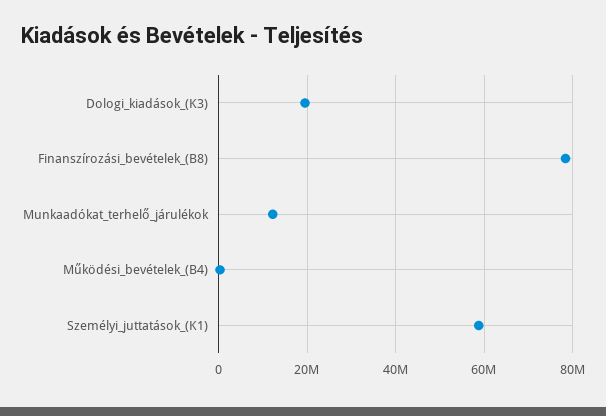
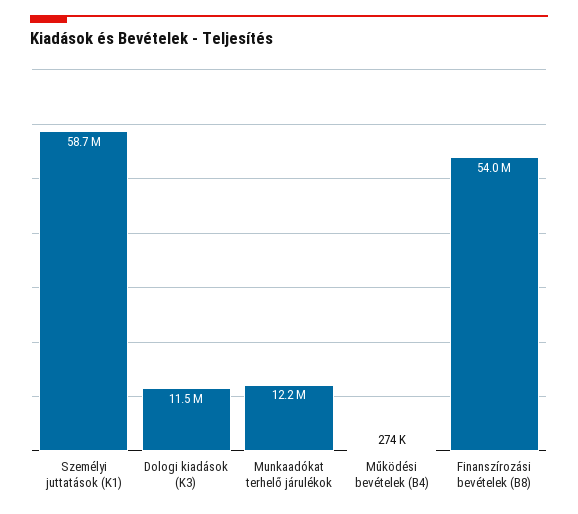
Dologi_kiadások_(K3): 20000000 -> 11500000
Finanszírozási_bevételek_(B8): 78000000 -> 54000000

